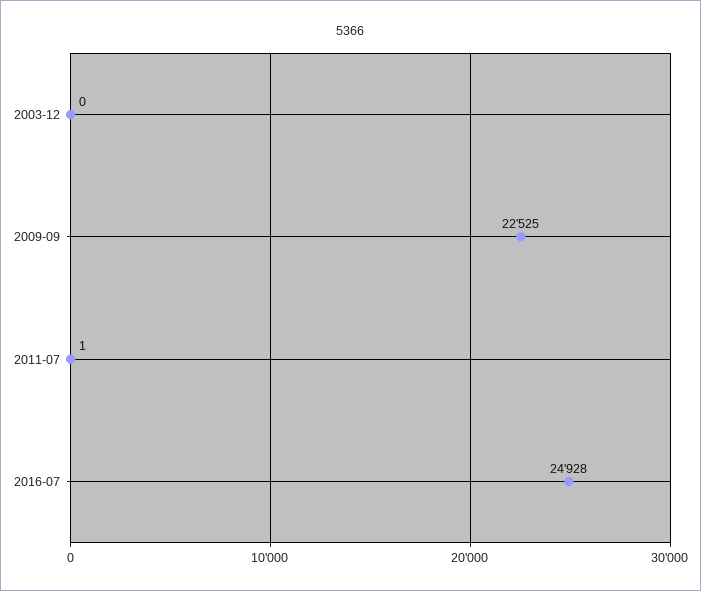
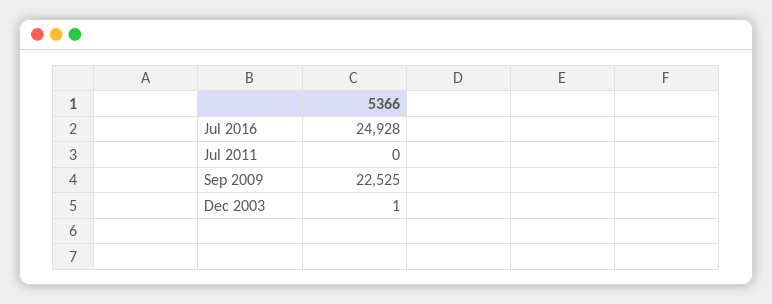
2003-12: 0 -> 1
2011-07: 1 -> 0

